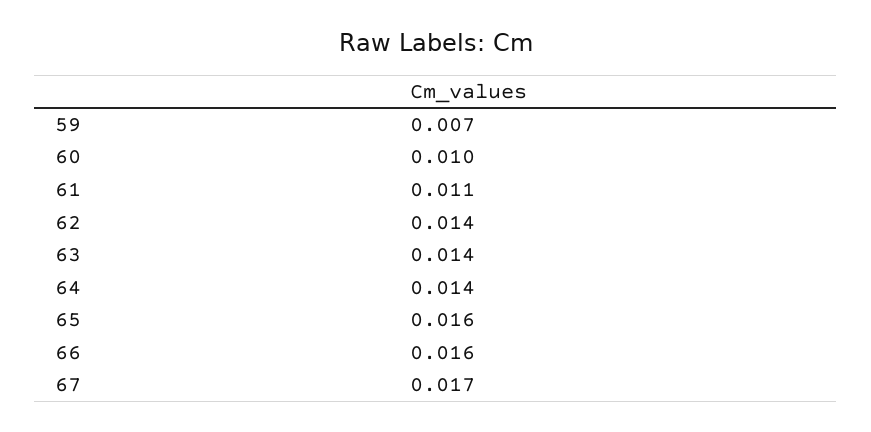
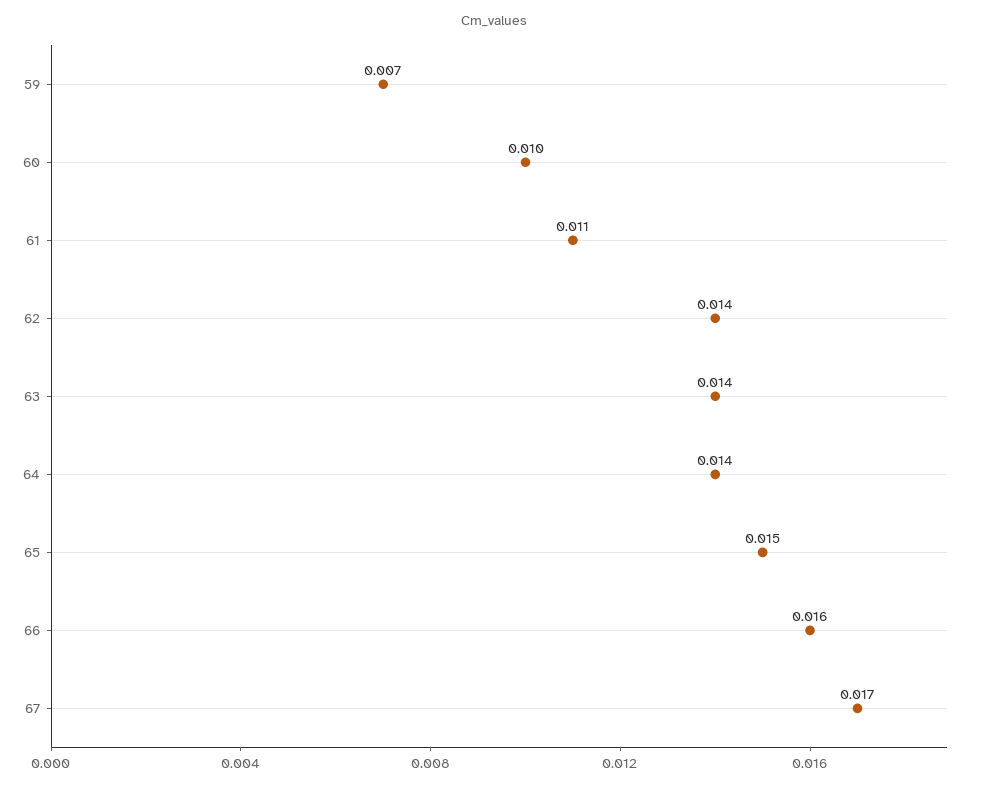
65: 0.016 -> 0.015

